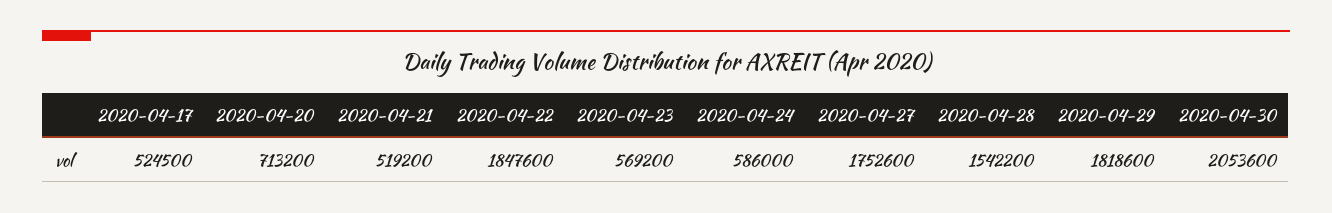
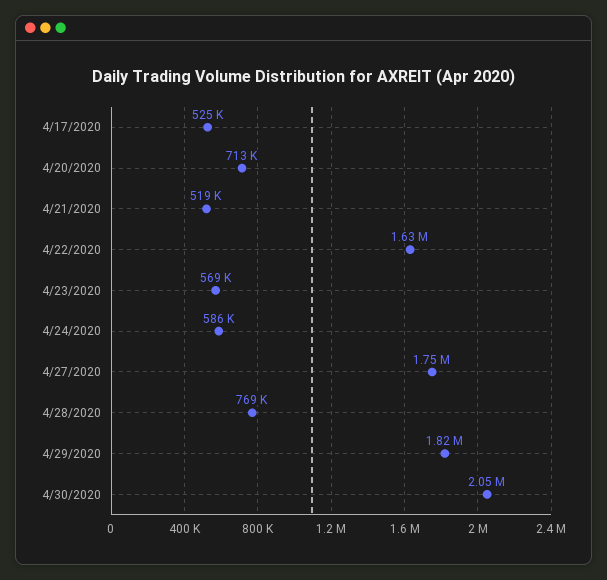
2020-04-22: 1847600 -> 1630000
2020-04-28: 1542200 -> 769000

